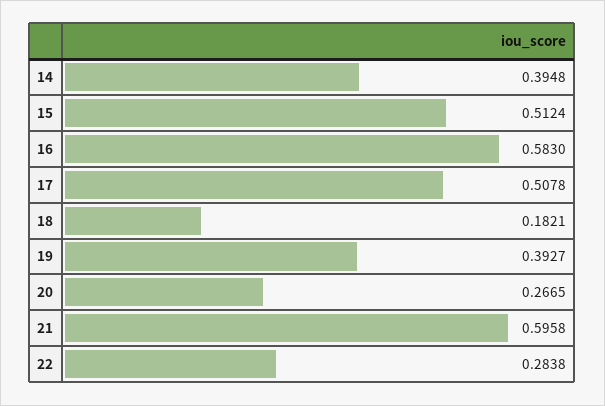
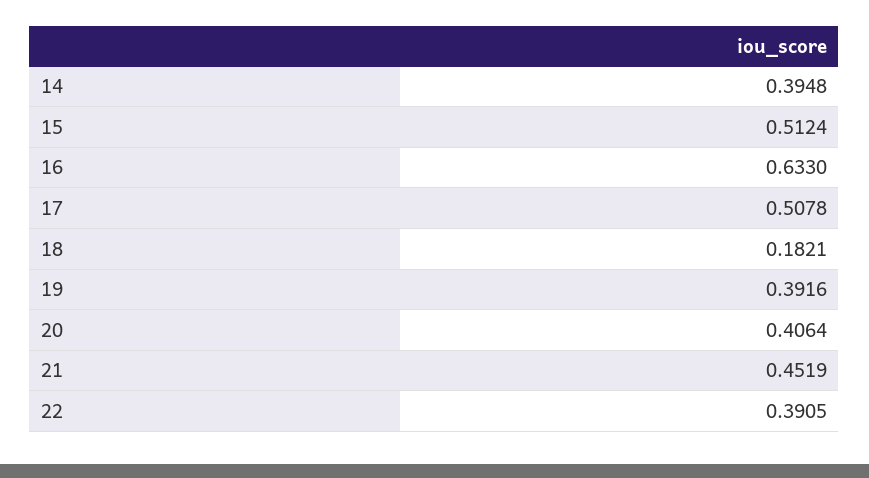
16: 0.583 -> 0.633
19: 0.3927 -> 0.3916
20: 0.2665 -> 0.4064
21: 0.5958 -> 0.4519
22: 0.2838 -> 0.3905

